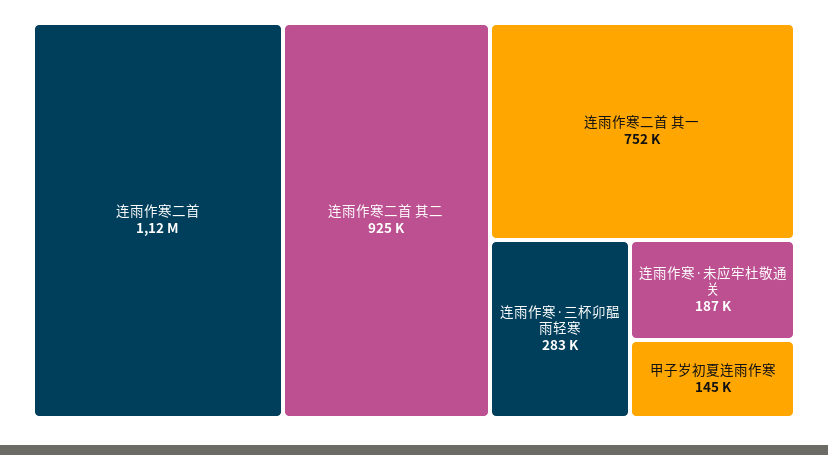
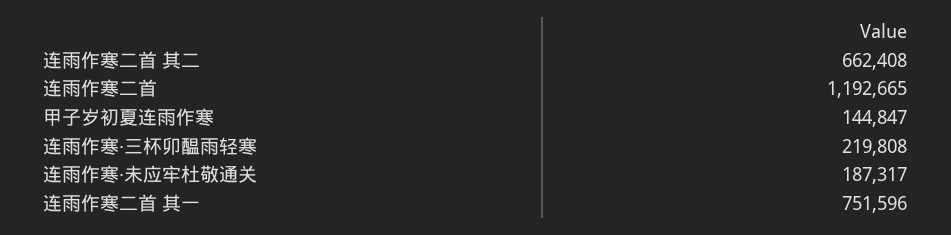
连雨作寒二首: 1120000 -> 1192665
连雨作寒二首 其二: 925000 -> 662408
连雨作寒·三杯卯醖雨轻寒: 283000 -> 219808

